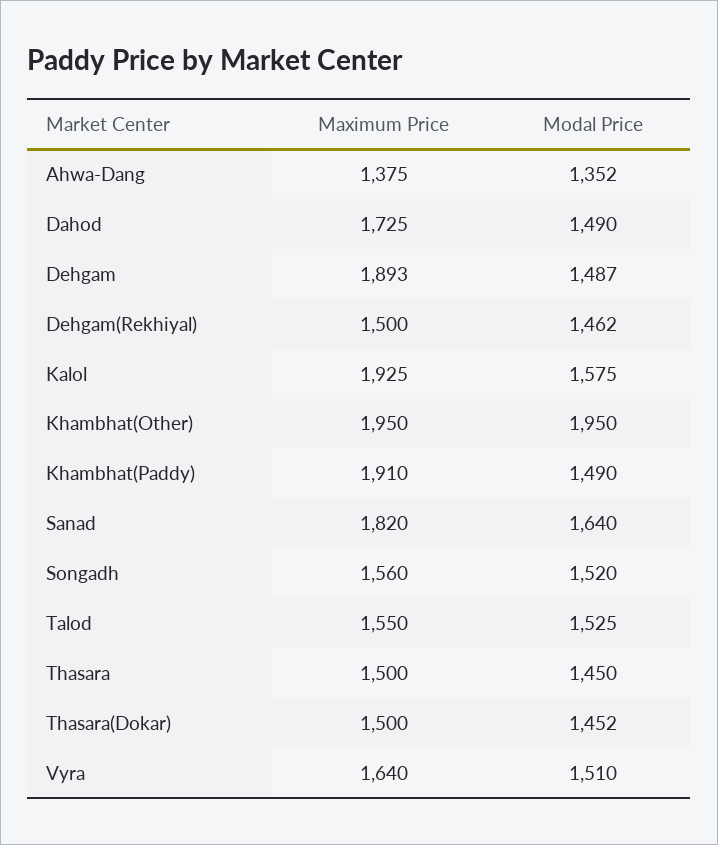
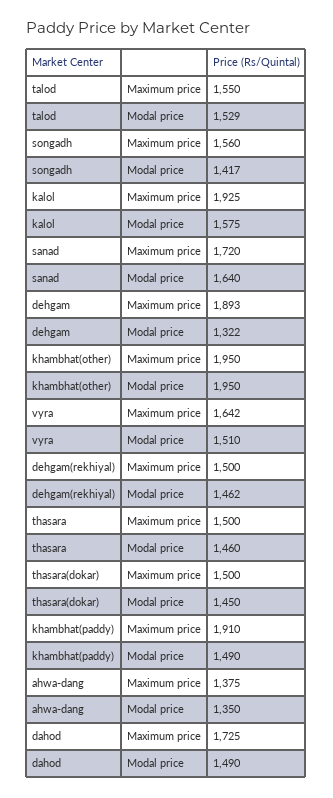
Modal Price, Ahwa-Dang: 1352 -> 1350
Modal Price, Dehgam: 1487 -> 1322
Maximum Price, Sanad: 1820 -> 1720
Modal Price, Songadh: 1520 -> 1417
Modal Price, Talod: 1525 -> 1529
Modal Price, Thasara: 1450 -> 1460
Modal Price, Thasara(Dokar): 1452 -> 1450
Maximum Price, Vyra: 1640 -> 1642

